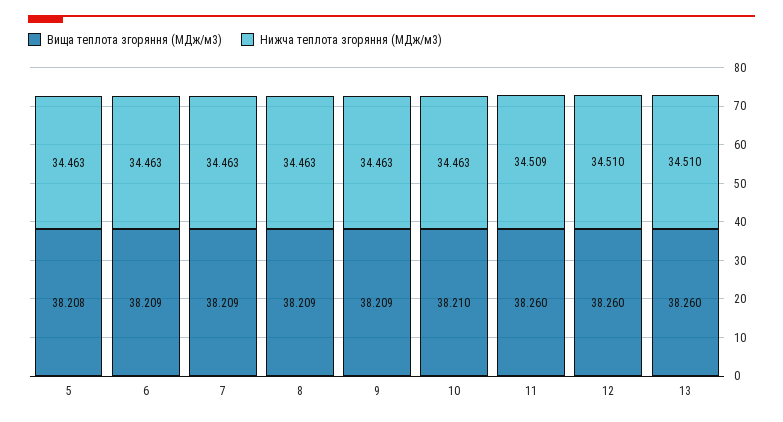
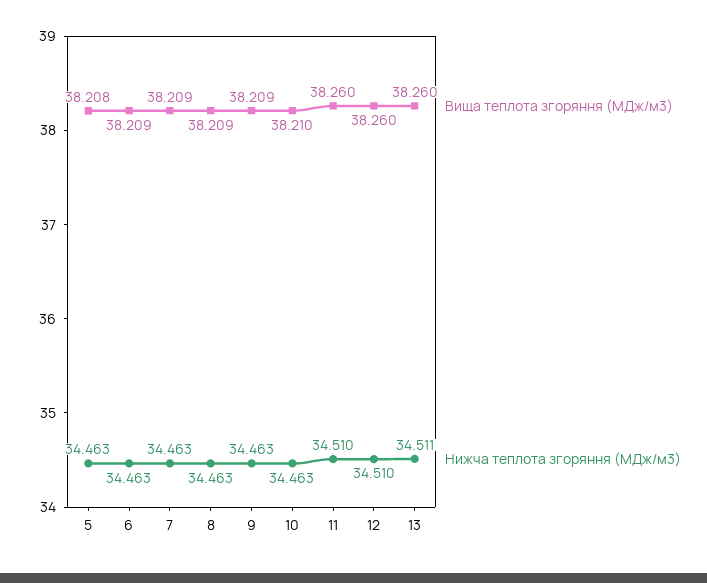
Нижча теплота згоряння (МДж/м3), 11: 34.509 -> 34.51
Нижча теплота згоряння (МДж/м3), 13: 34.51 -> 34.511

